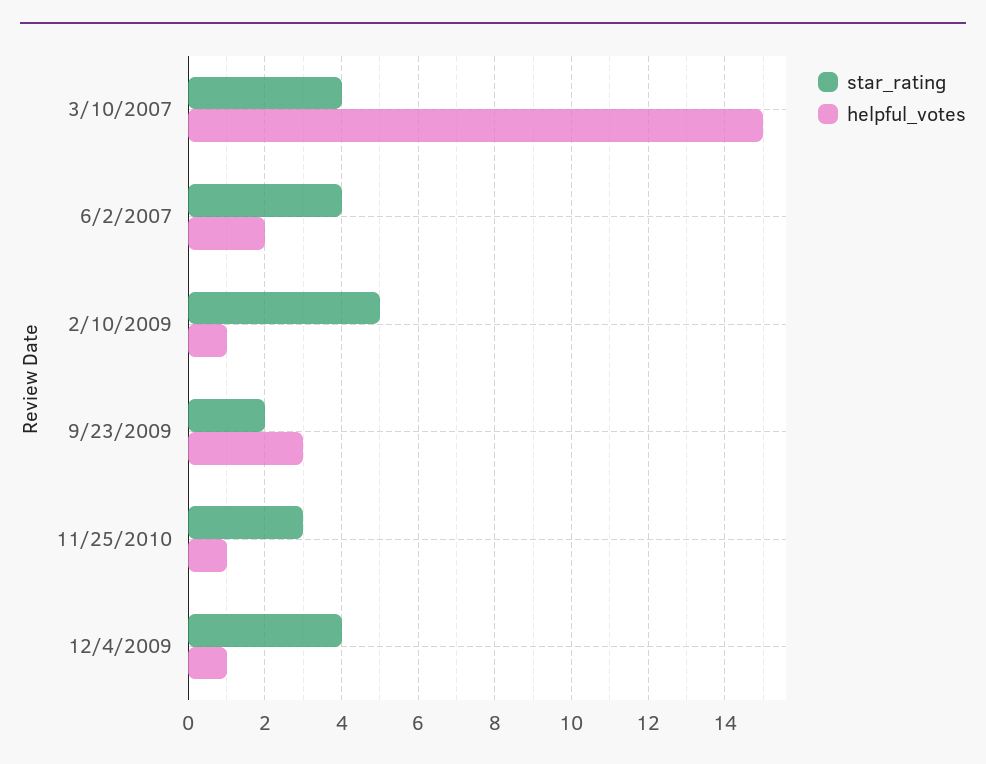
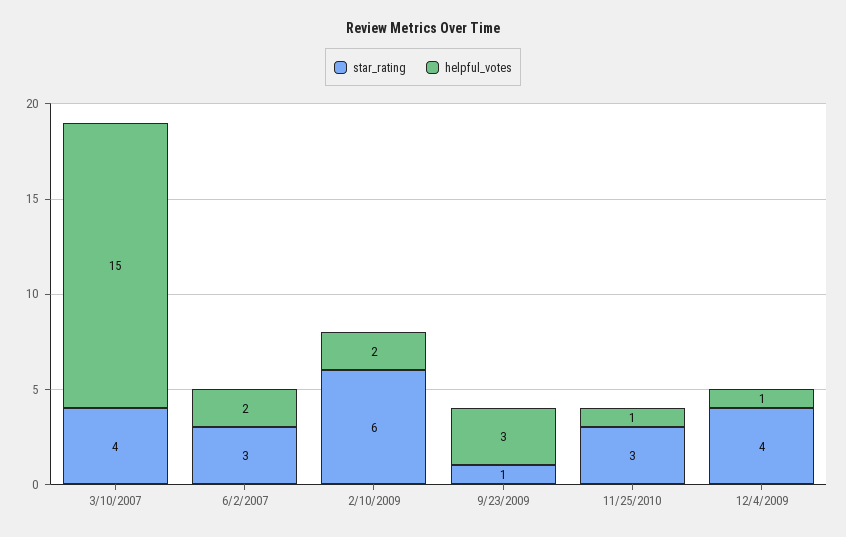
star_rating, 6/2/2007: 4 -> 3
star_rating, 2/10/2009: 5 -> 6
helpful_votes, 2/10/2009: 1 -> 2
star_rating, 9/23/2009: 2 -> 1

